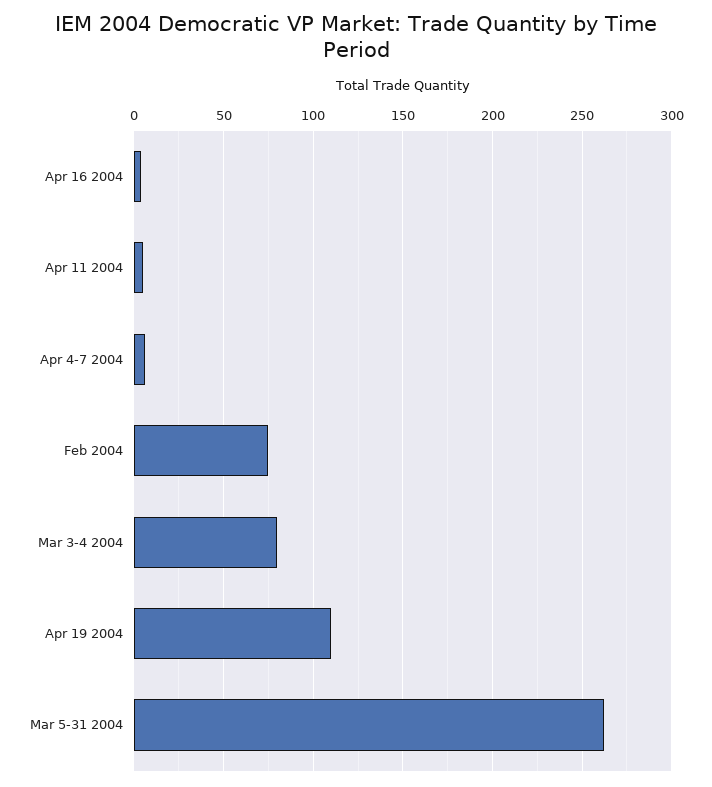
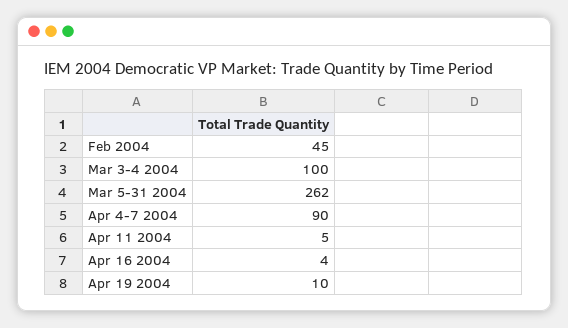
Apr 4-7 2004: 5 -> 90
Feb 2004: 75 -> 45
Mar 3-4 2004: 80 -> 100
Apr 19 2004: 110 -> 10

